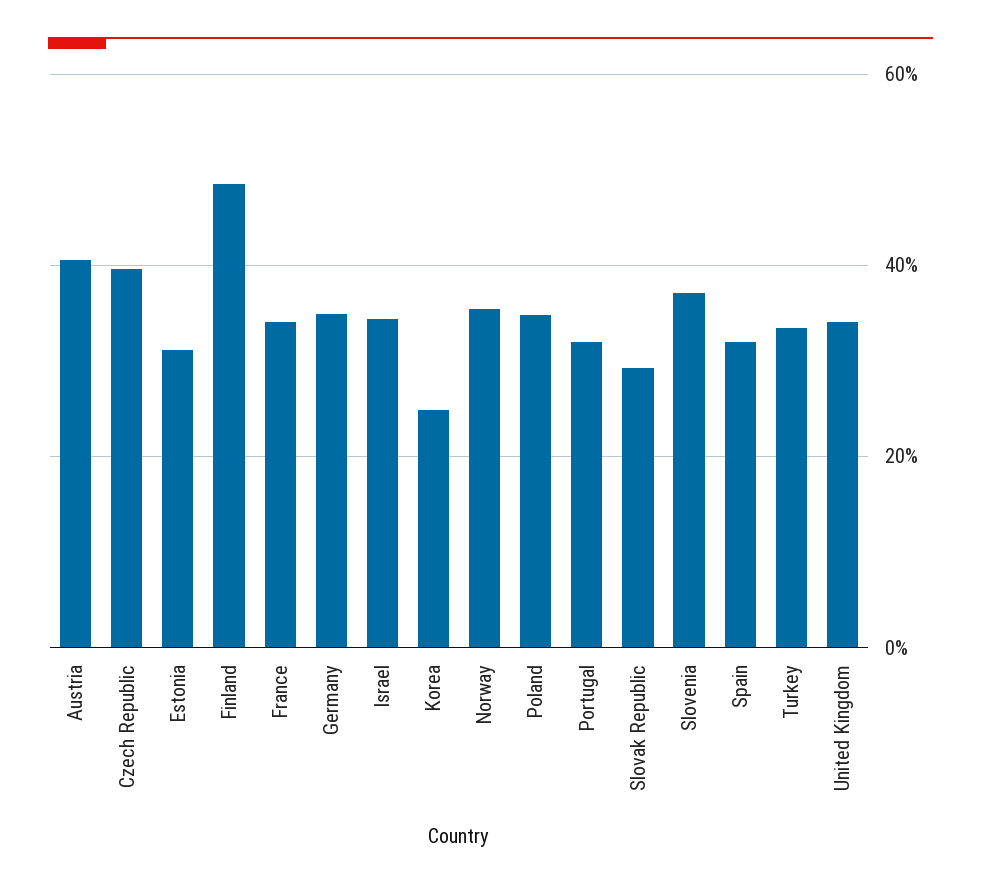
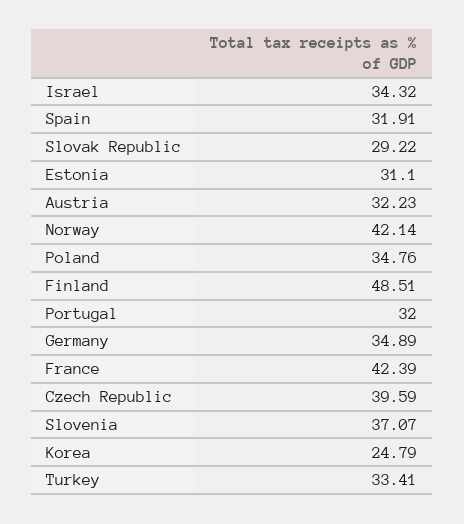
Austria: 40 -> 32.23
France: 34 -> 42.39
Norway: 36 -> 42.14
United Kingdom: 34 -> none

